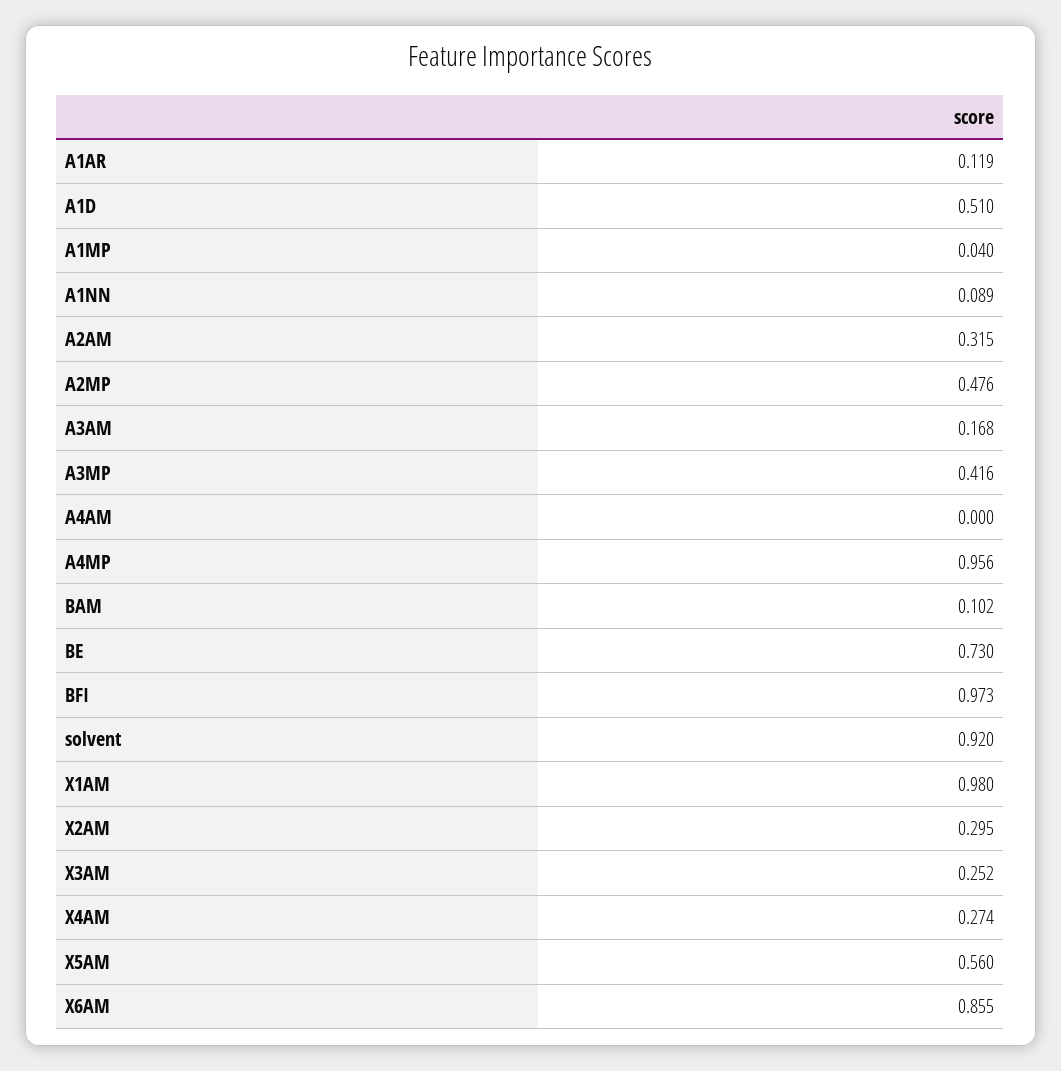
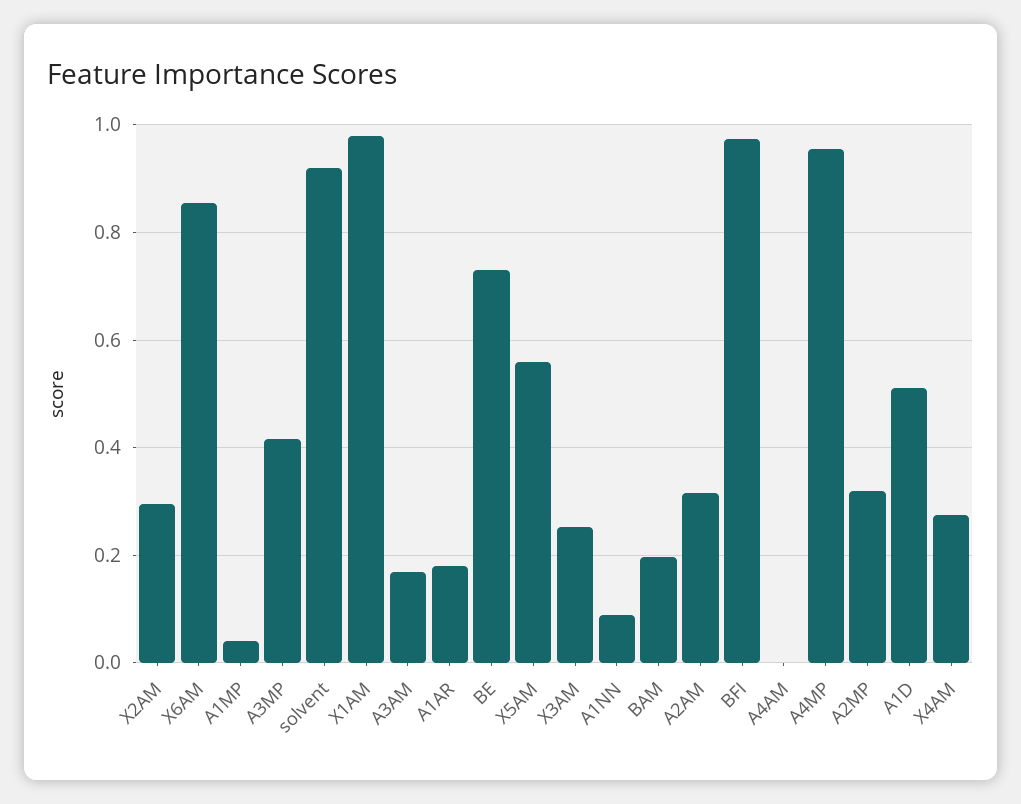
A1AR: 0.119 -> 0.18
A2MP: 0.476 -> 0.32
BAM: 0.102 -> 0.2

